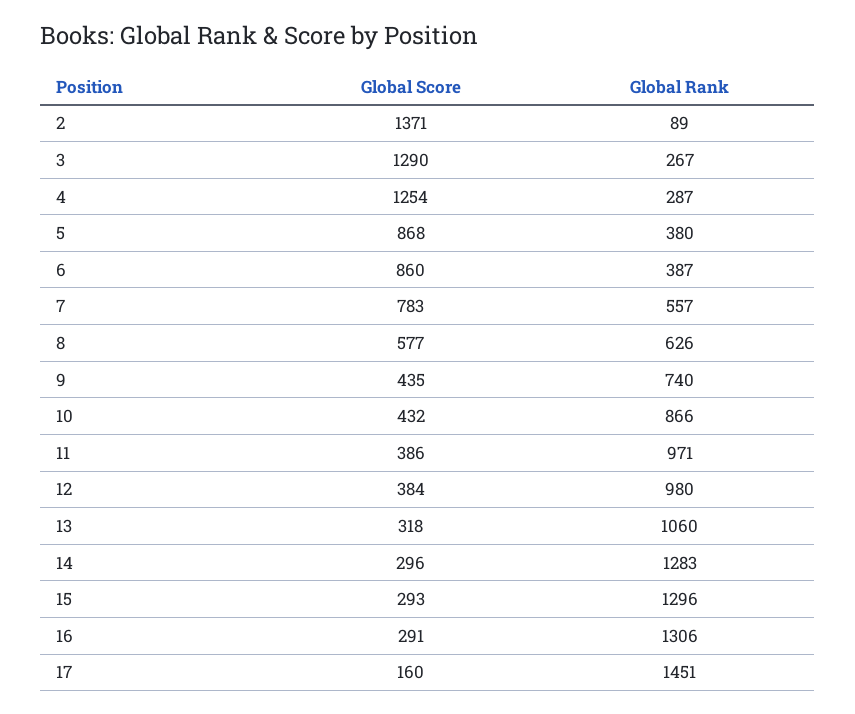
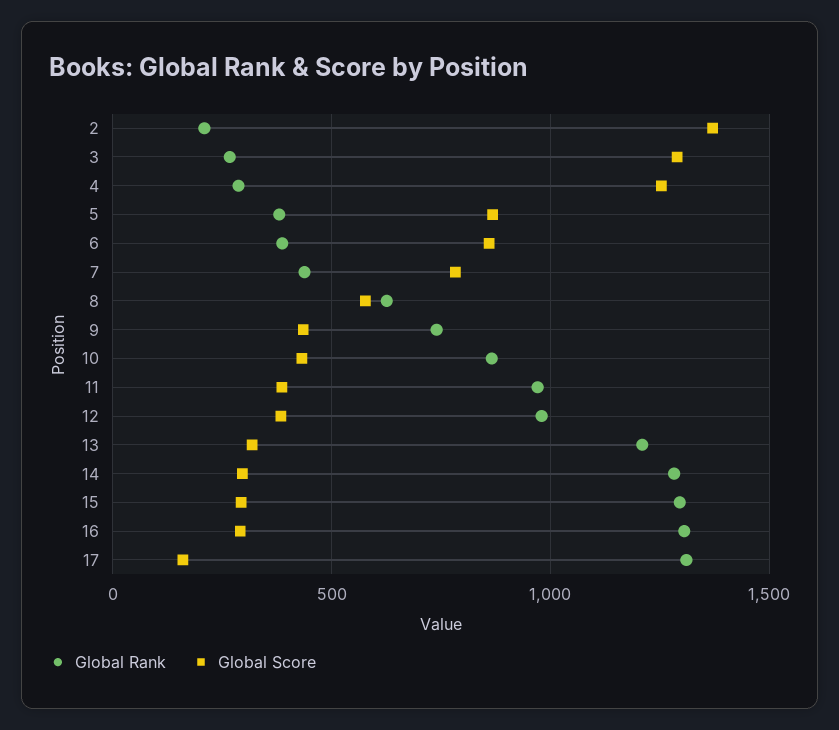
Global Rank, 2: 89 -> 200
Global Rank, 7: 557 -> 450
Global Rank, 13: 1060 -> 1200
Global Rank, 17: 1451 -> 1300

